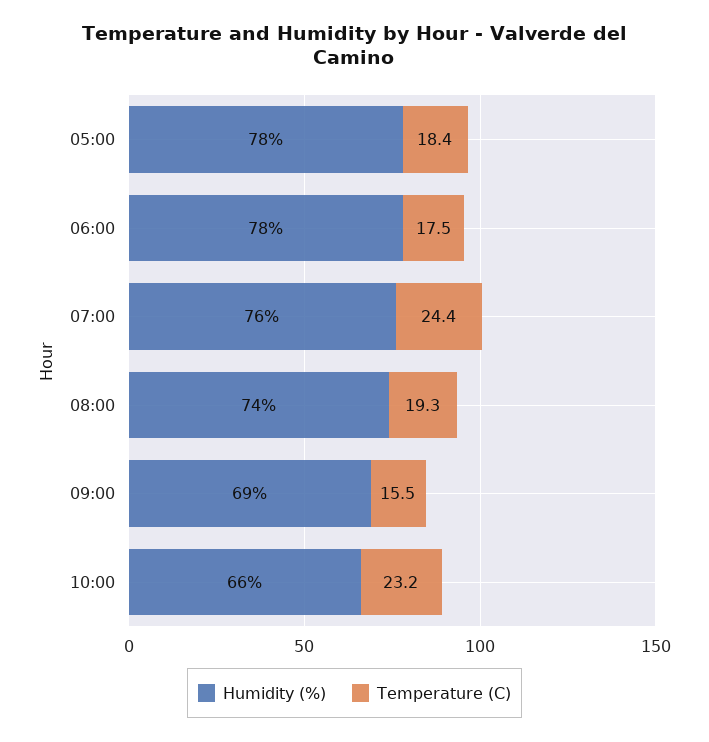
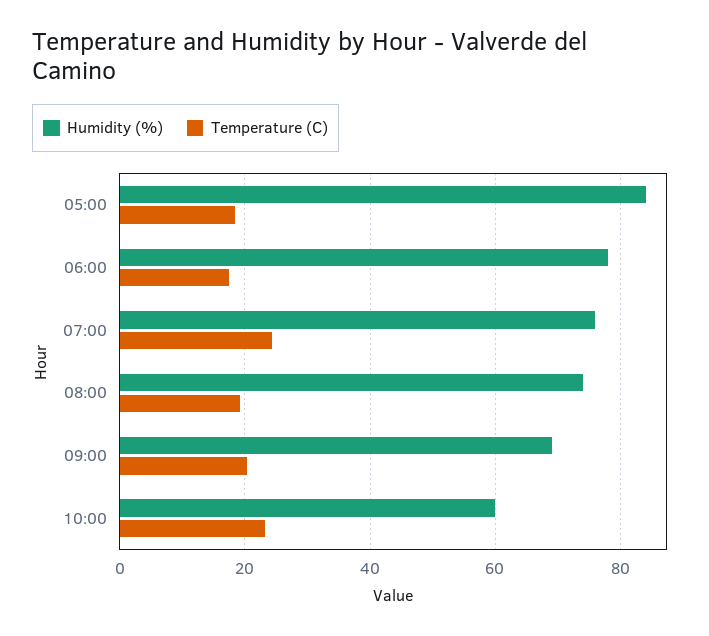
Humidity (%), 05:00: 78 -> 84
Temperature (C), 09:00: 15.5 -> 20
Humidity (%), 10:00: 66 -> 60

